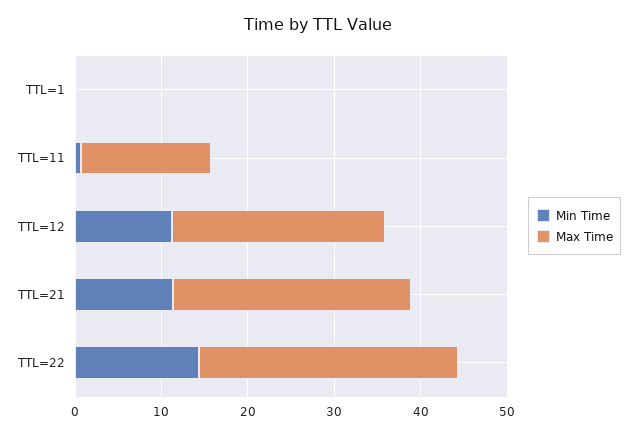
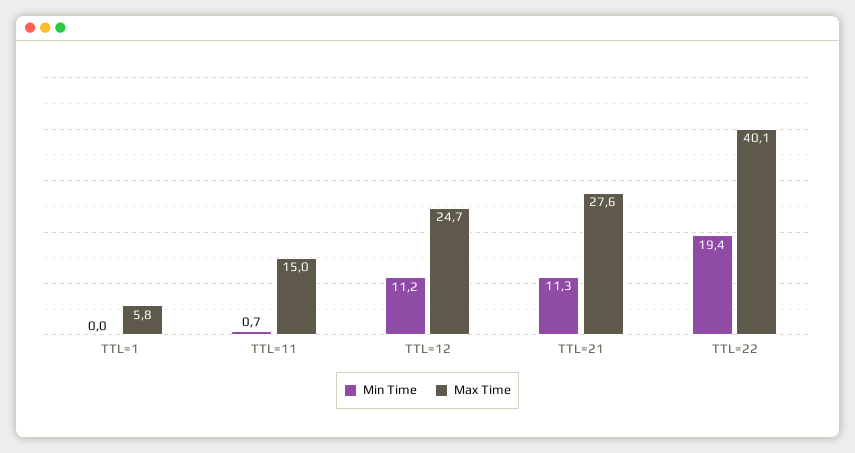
Max Time, TTL=1: 0 -> 5.8
Min Time, TTL=22: 14 -> 19.4
Max Time, TTL=22: 30 -> 40.1

